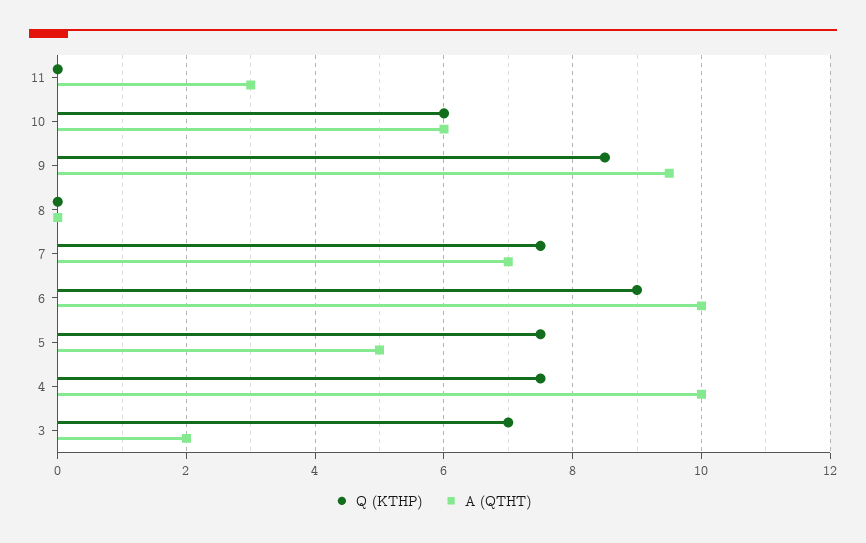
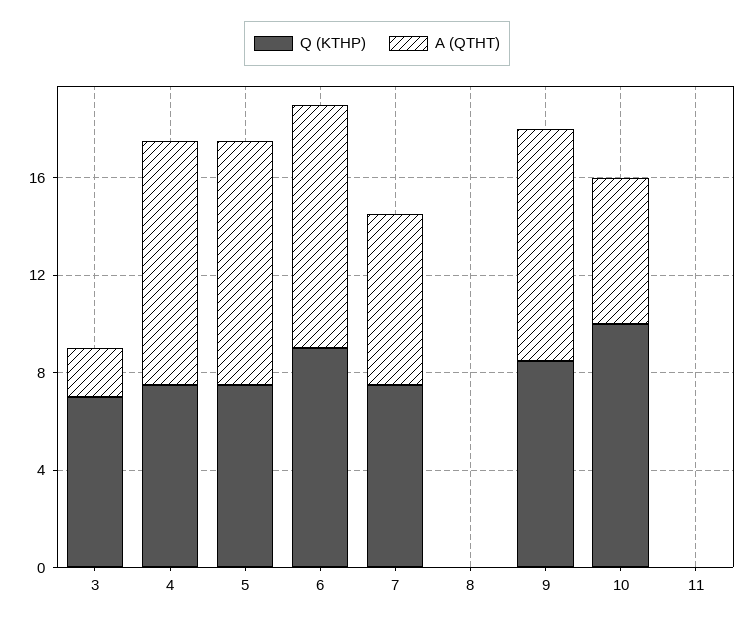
A (QTHT), 11: 3 -> 0
Q (KTHP), 10: 6 -> 10
A (QTHT), 5: 5 -> 10

